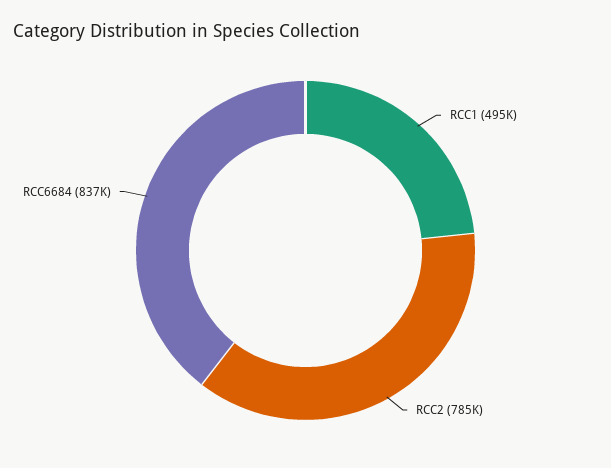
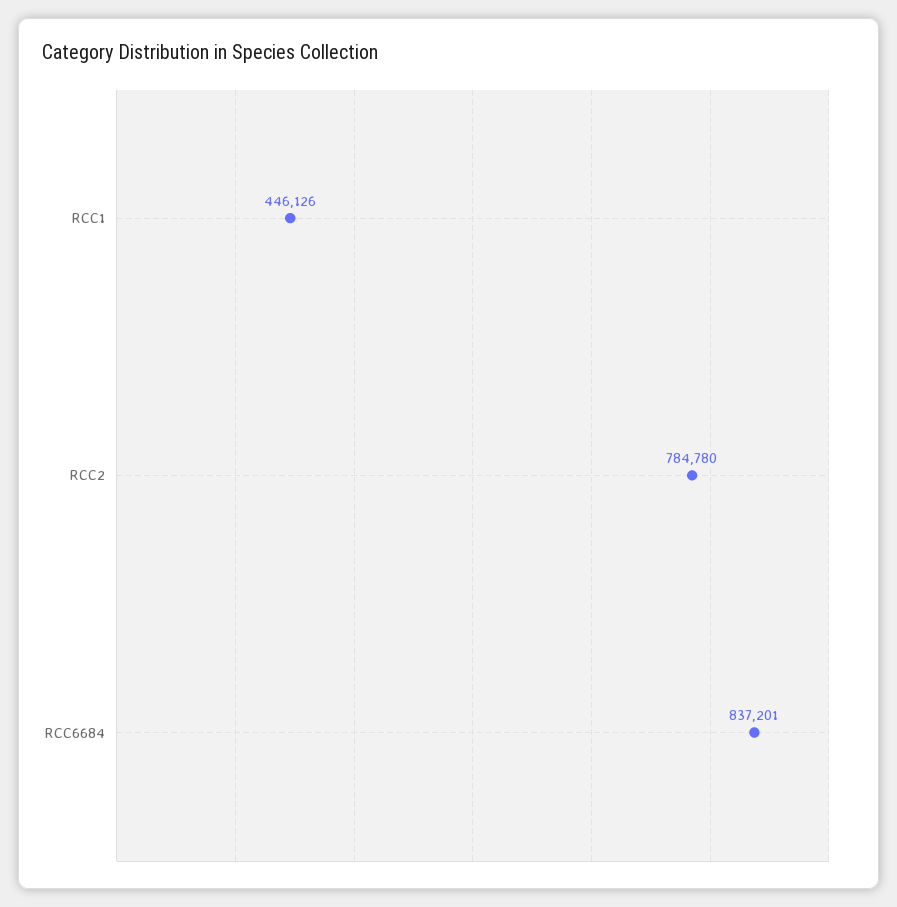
RCC1: 495000 -> 446126

